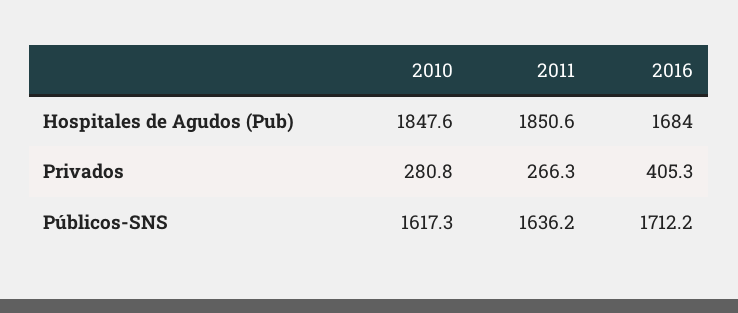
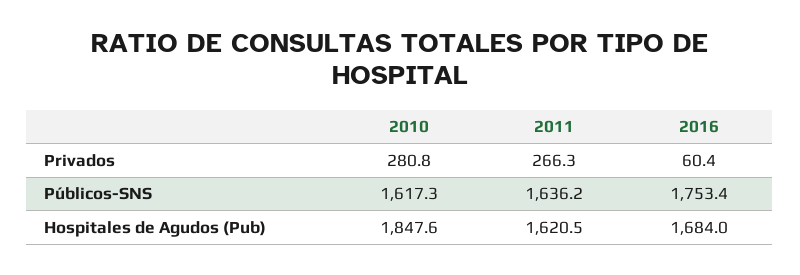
2011, Hospitales de Agudos (Pub): 1850.6 -> 1620.5
2016, Privados: 405.3 -> 60.4
2016, Públicos-SNS: 1712.2 -> 1753.4

